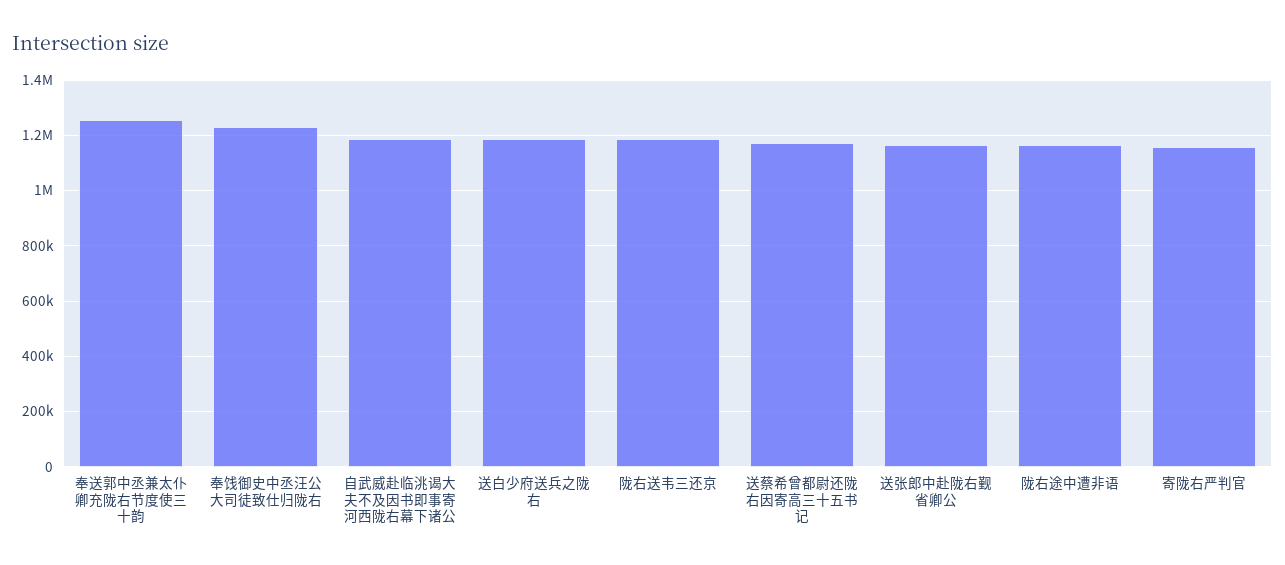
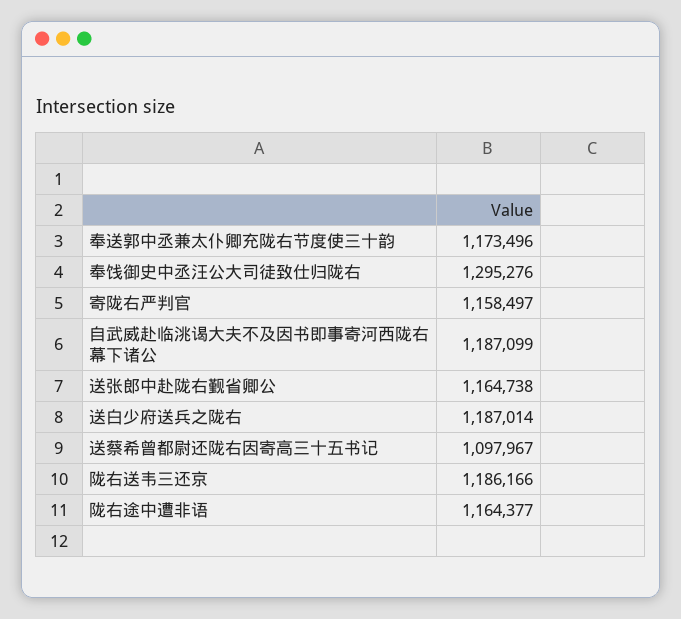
奉送郭中丞兼太仆卿充陇右节度使三十韵: 1250000 -> 1173496
奉饯御史中丞汪公大司徒致仕归陇右: 1225000 -> 1295276
送蔡希曾都尉还陇右因寄高三十五书记: 1175000 -> 1097967

